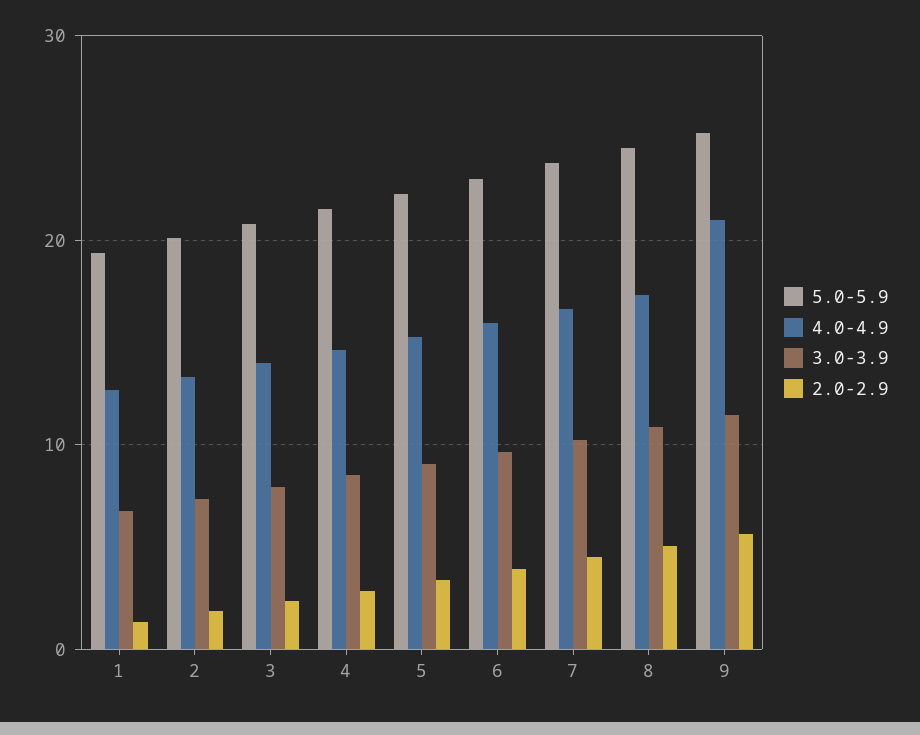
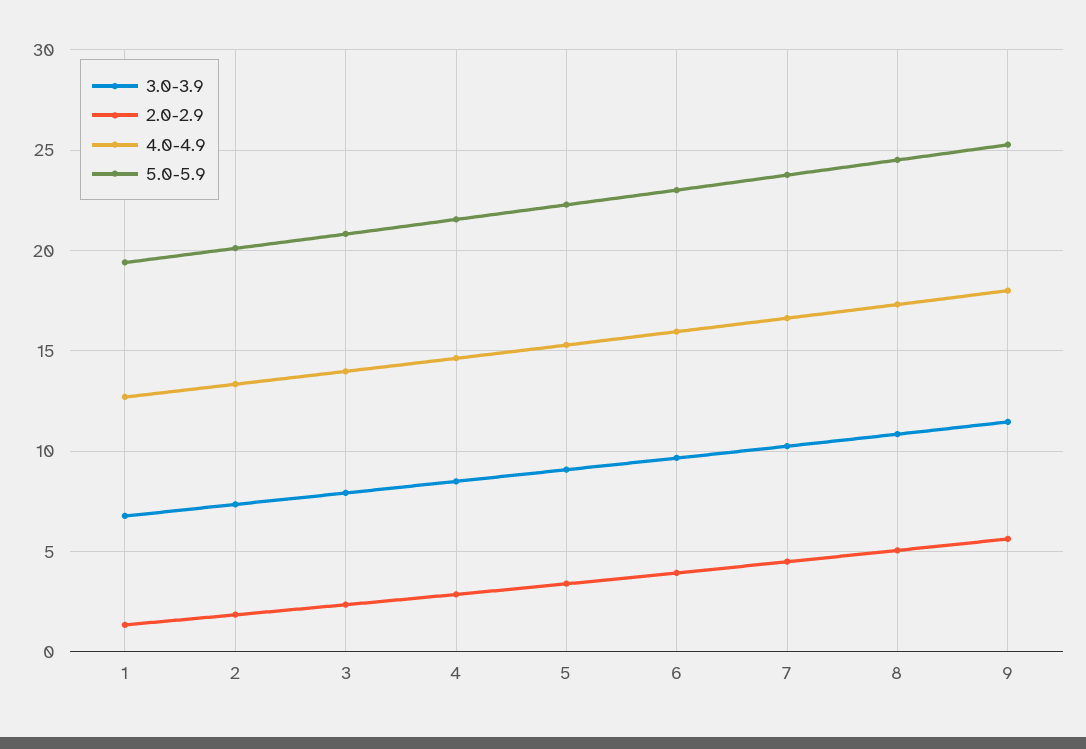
4.0-4.9, 9: 21 -> 18

